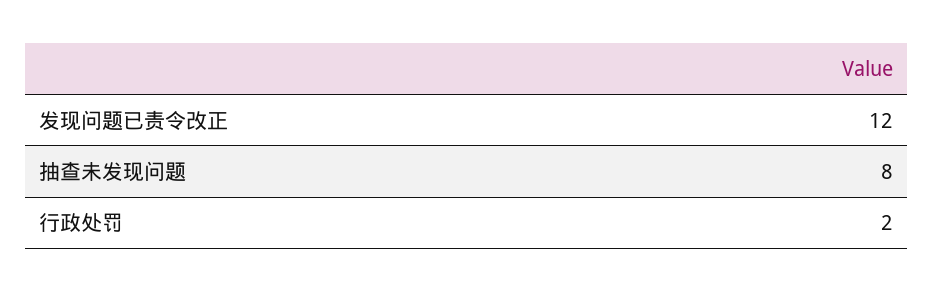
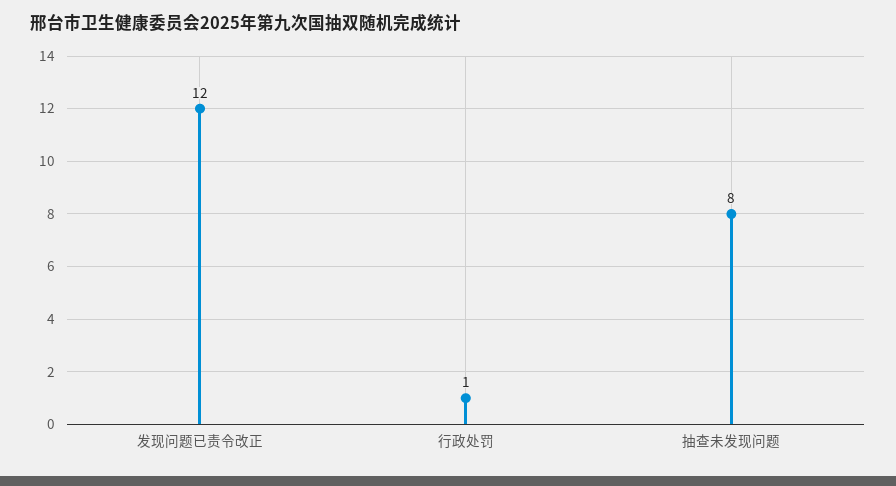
行政处罚: 2 -> 1

